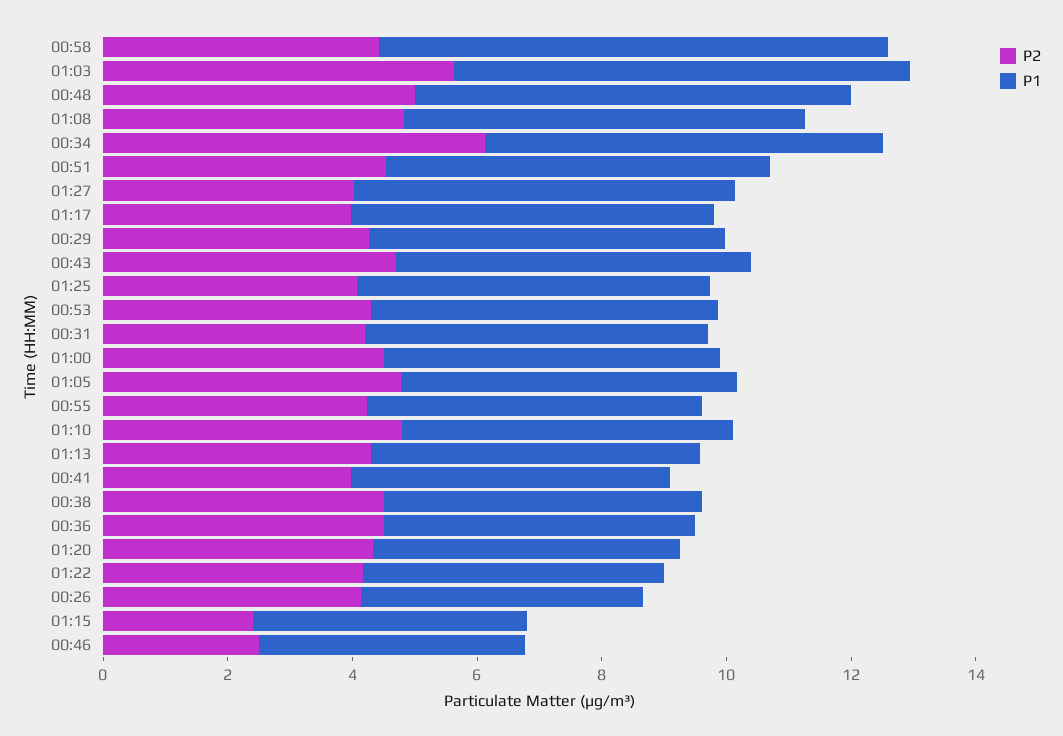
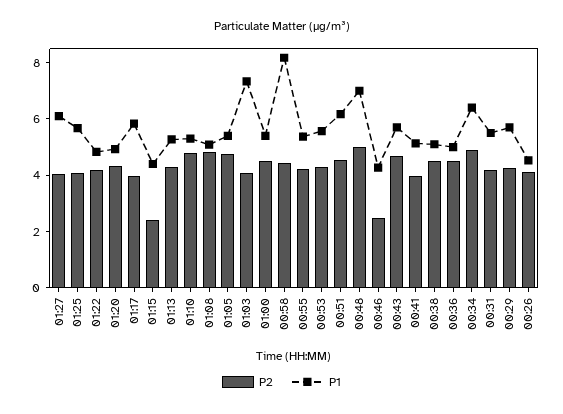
P2, 01:03: 5.5 -> 4
P1, 01:08: 6.5 -> 5
P2, 00:34: 6 -> 5

